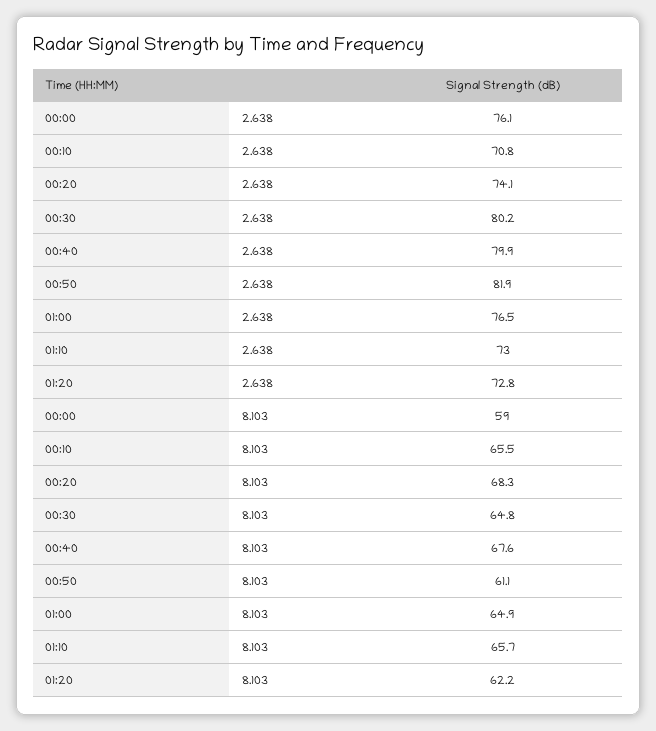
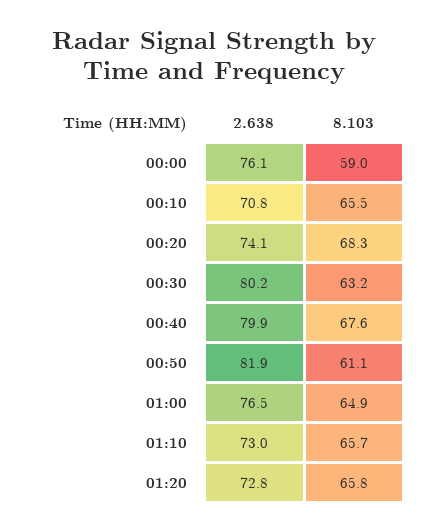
00:30, 8.103: 64.8 -> 63.2
01:20, 8.103: 62.2 -> 65.8

